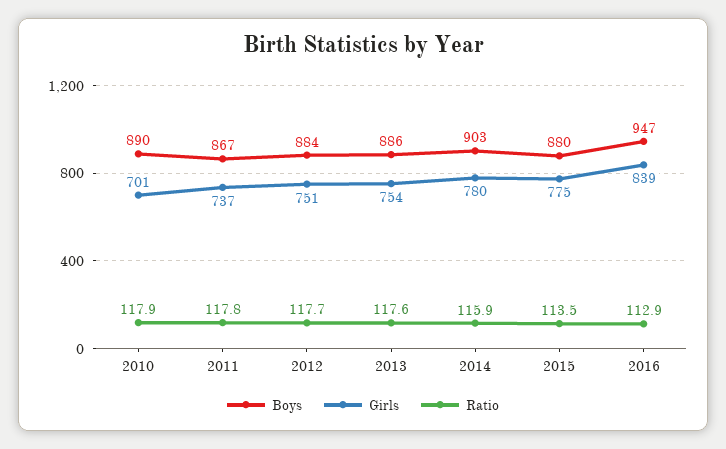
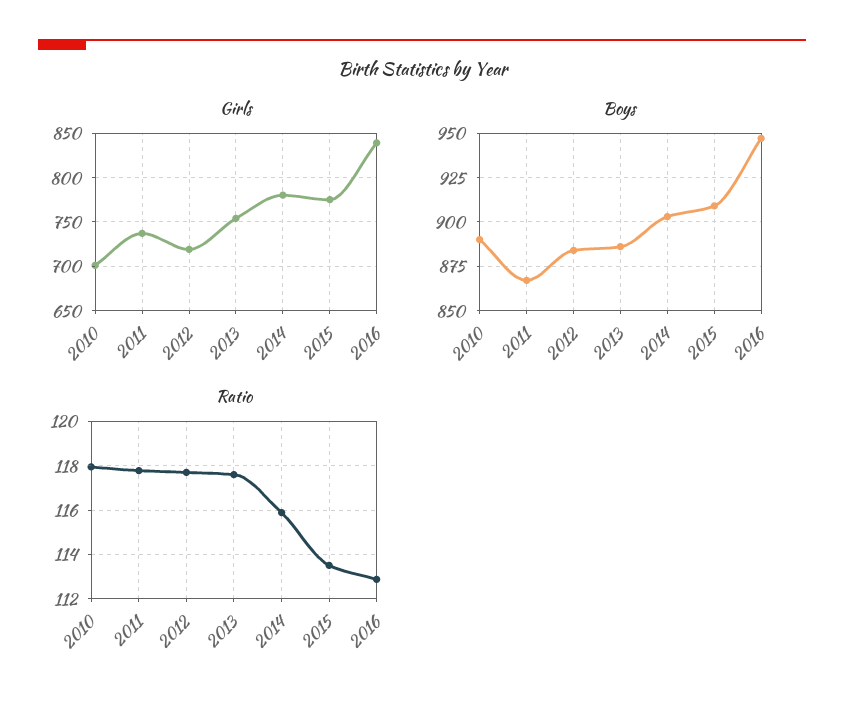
Girls, 2012: 751 -> 720
Boys, 2015: 880 -> 910

